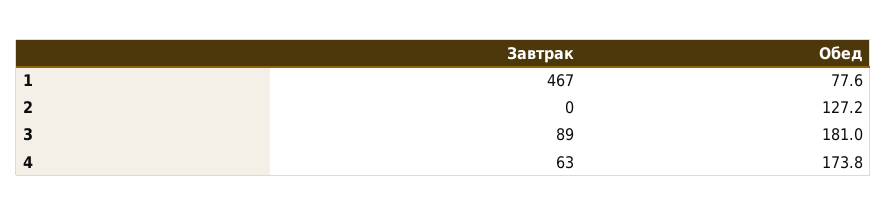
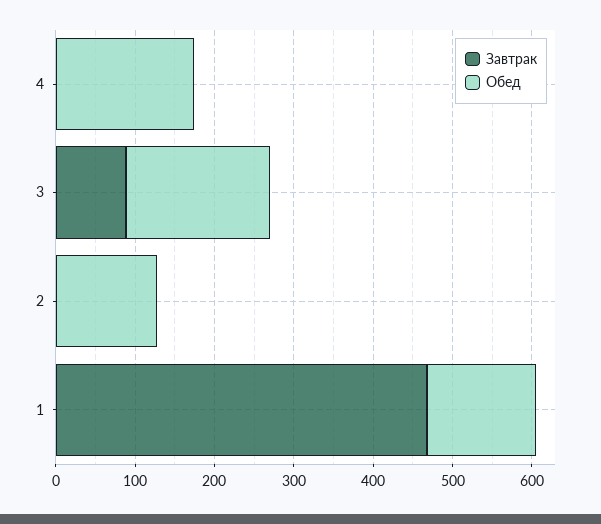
Обед, 1: 77.6 -> 140
Завтрак, 4: 63 -> 0

